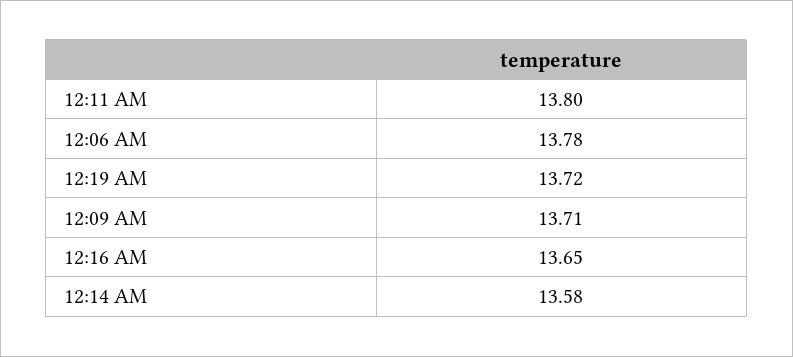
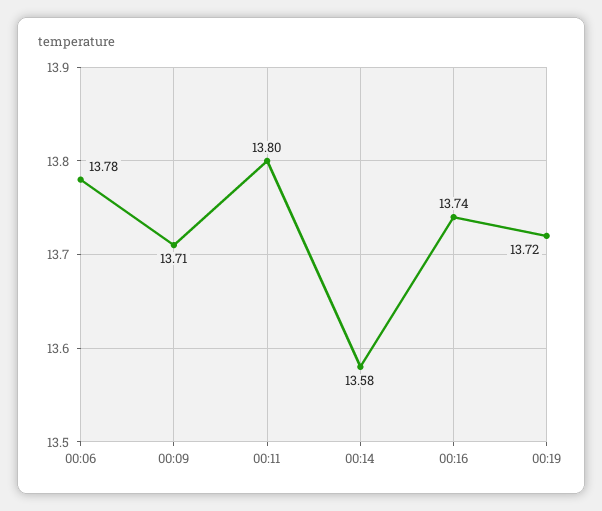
12:16 AM: 13.65 -> 13.74

